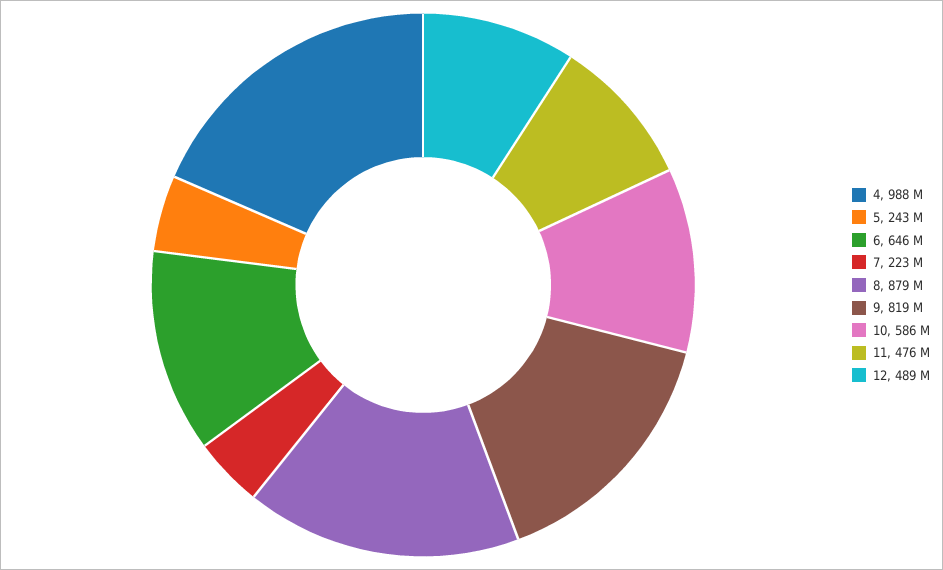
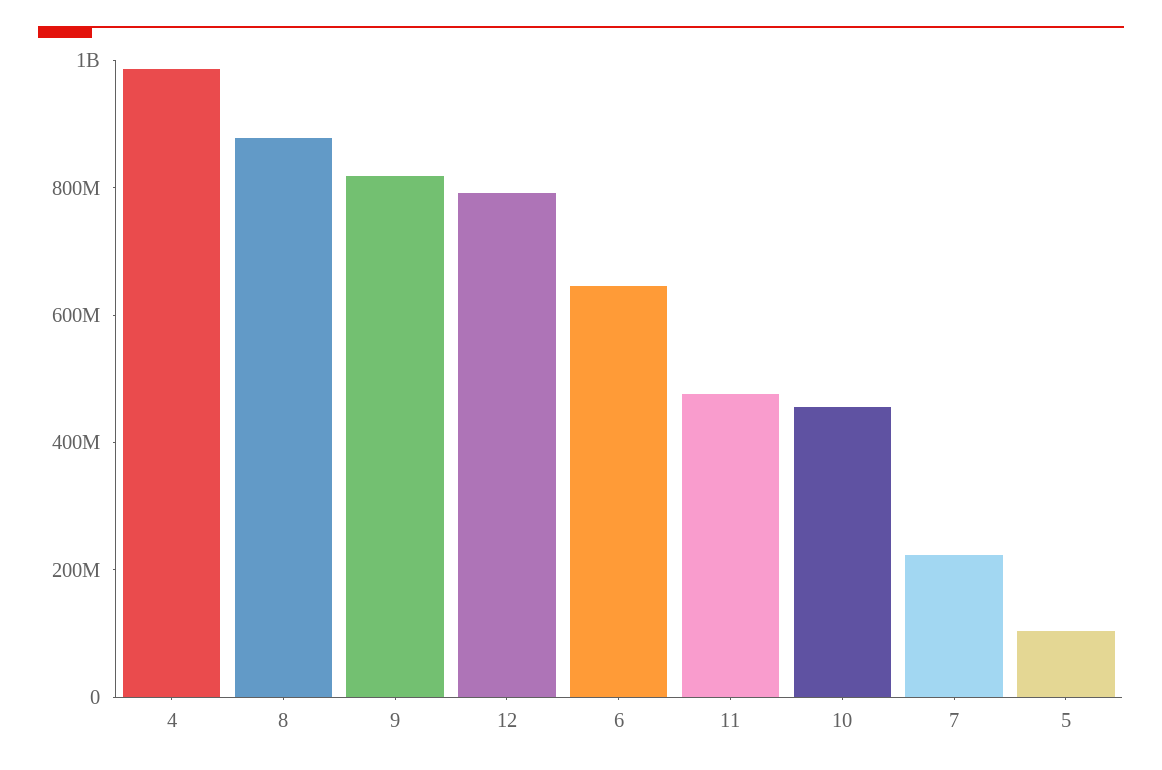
5: 243000000 -> 100000000
10: 586000000 -> 450000000
12: 489000000 -> 800000000

